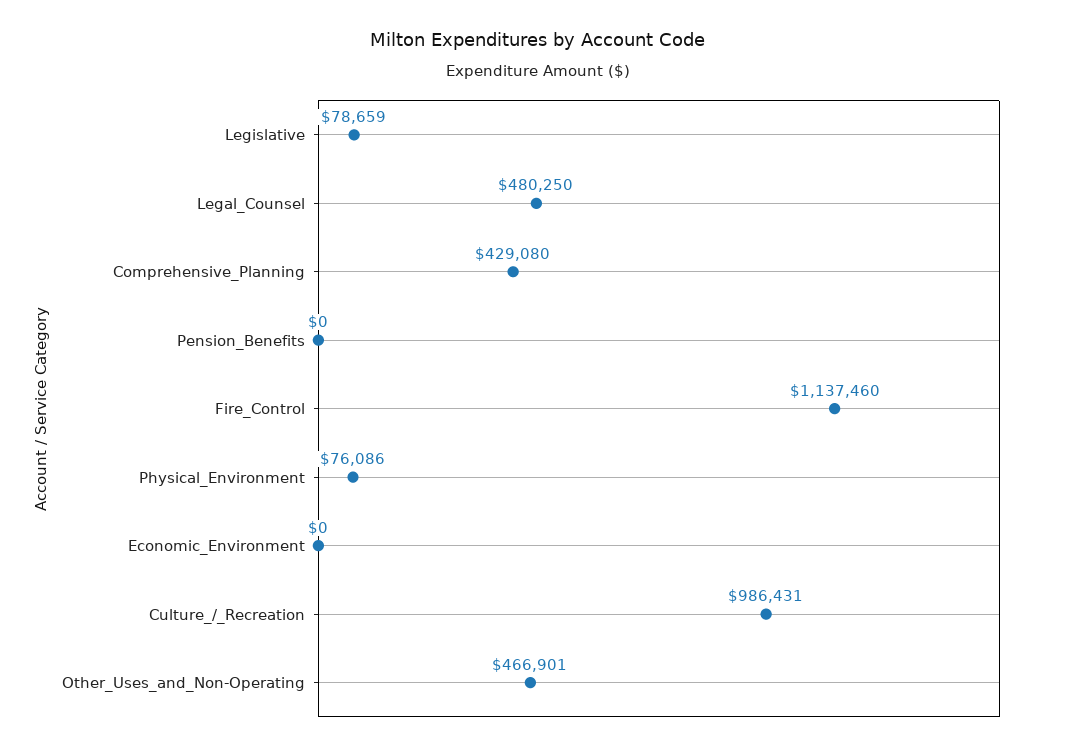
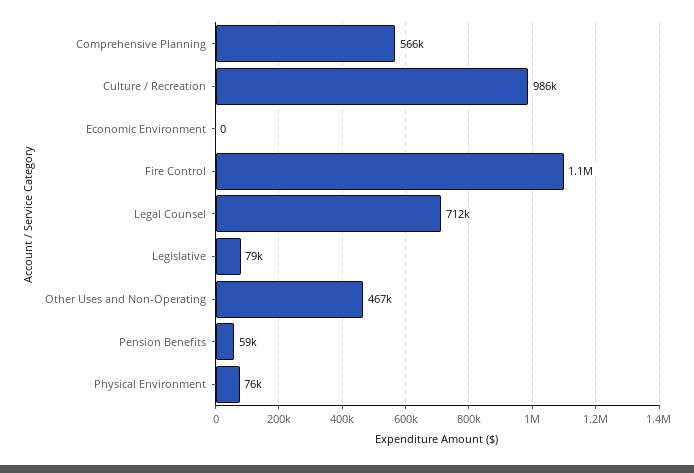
Legal_Counsel: 480250 -> 712000
Comprehensive_Planning: 429080 -> 566000
Pension_Benefits: 0 -> 59000

